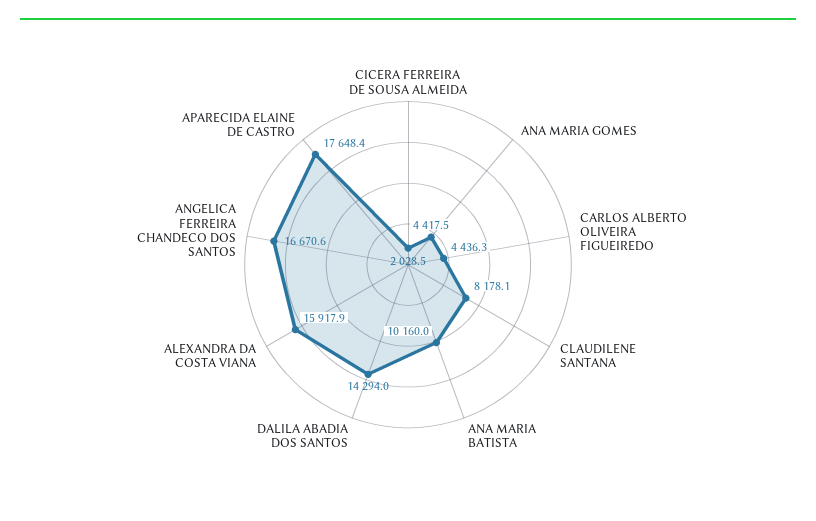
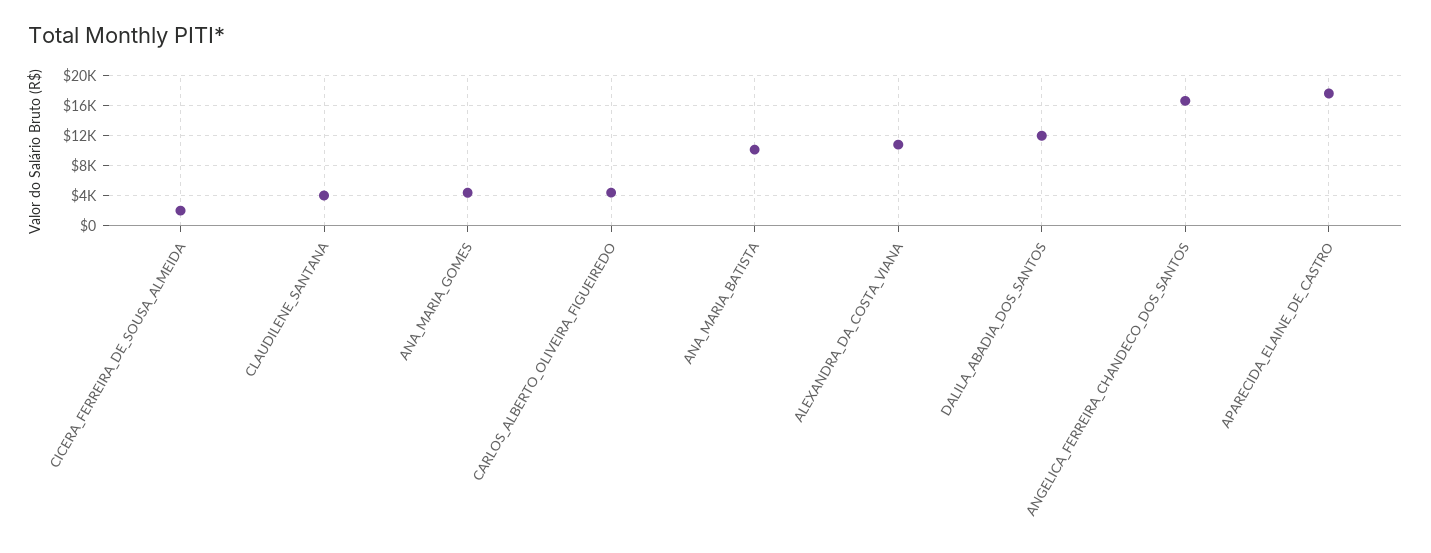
CLAUDILENE SANTANA: 8178.1 -> 4000
DALILA ABADIA DOS SANTOS: 14294 -> 12000
ALEXANDRA DA COSTA VIANA: 15917.9 -> 11000

